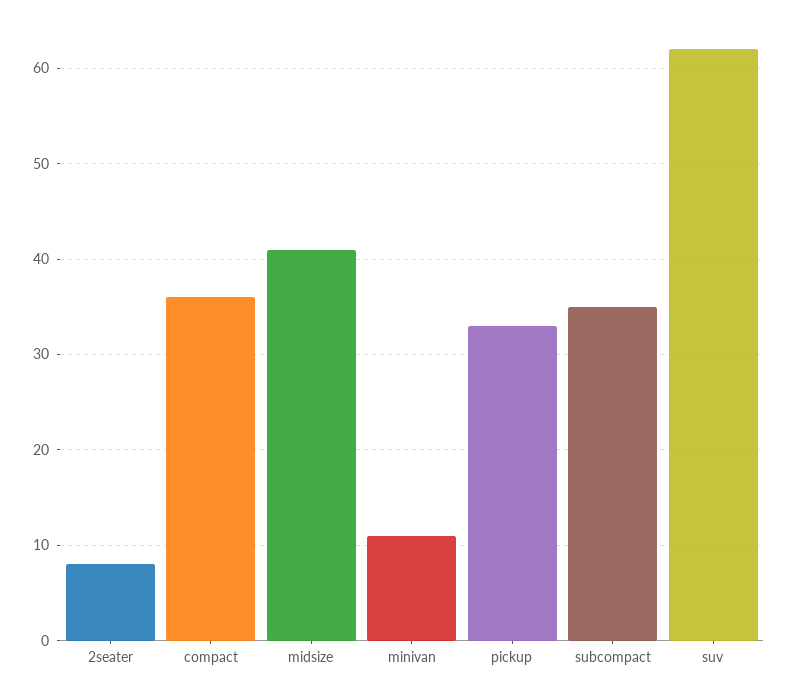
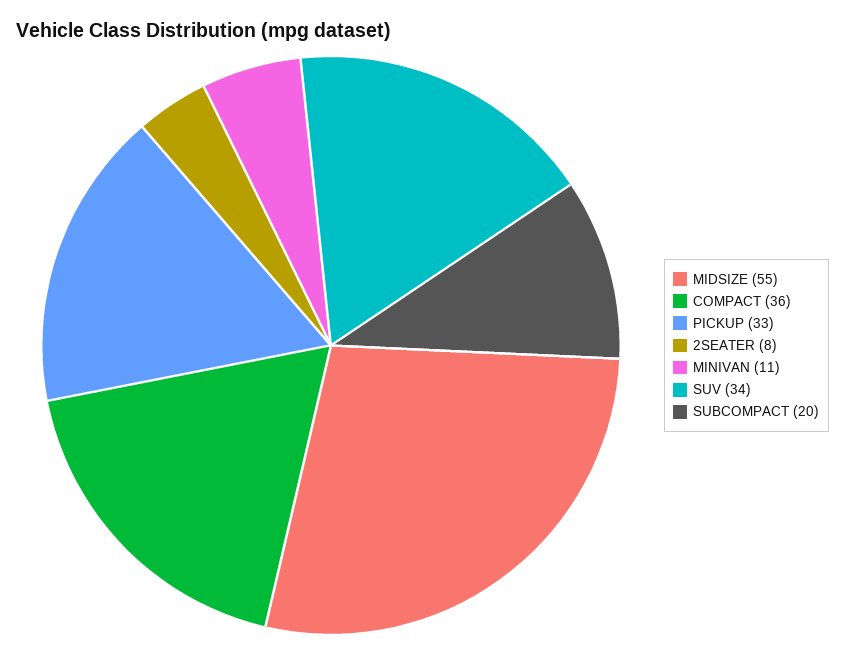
midsize: 41 -> 55
subcompact: 35 -> 20
suv: 62 -> 34

